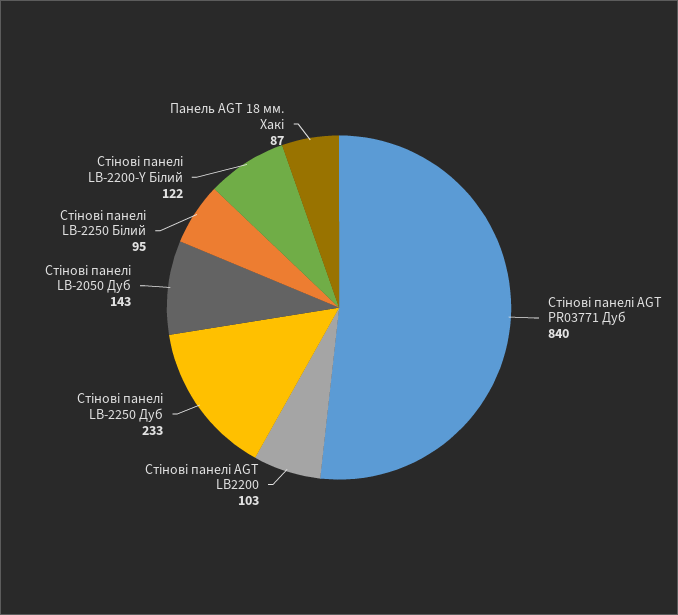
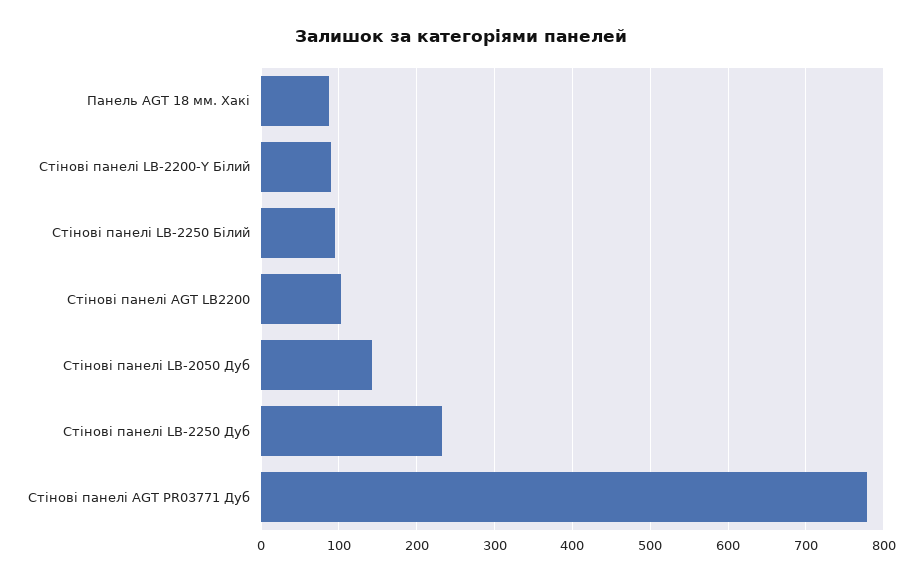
Стінові панелі AGT PR03771 Дуб: 840 -> 780
Стінові панелі LB-2200-Y Білий: 122 -> 90

